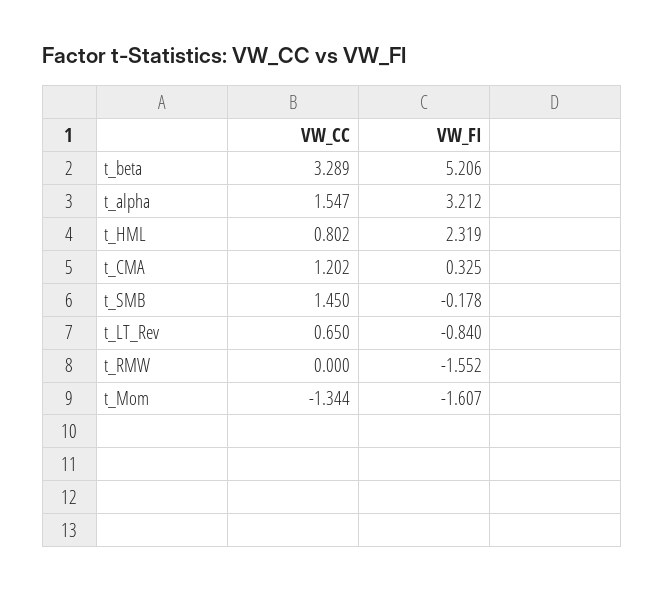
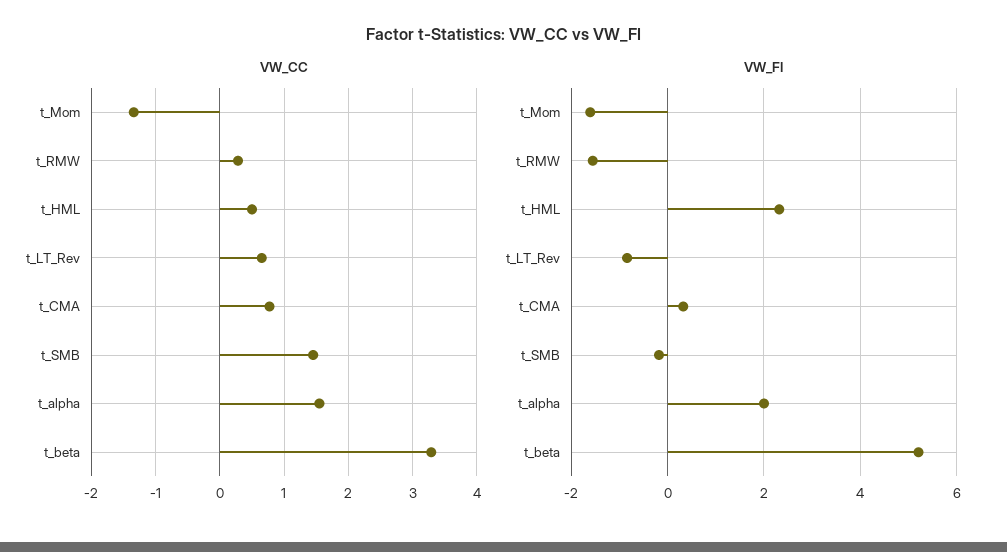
VW_FI, t_alpha: 3.212 -> 2
VW_CC, t_HML: 0.802 -> 0.5
VW_CC, t_CMA: 1.202 -> 0.8
VW_CC, t_RMW: 0 -> 0.3

